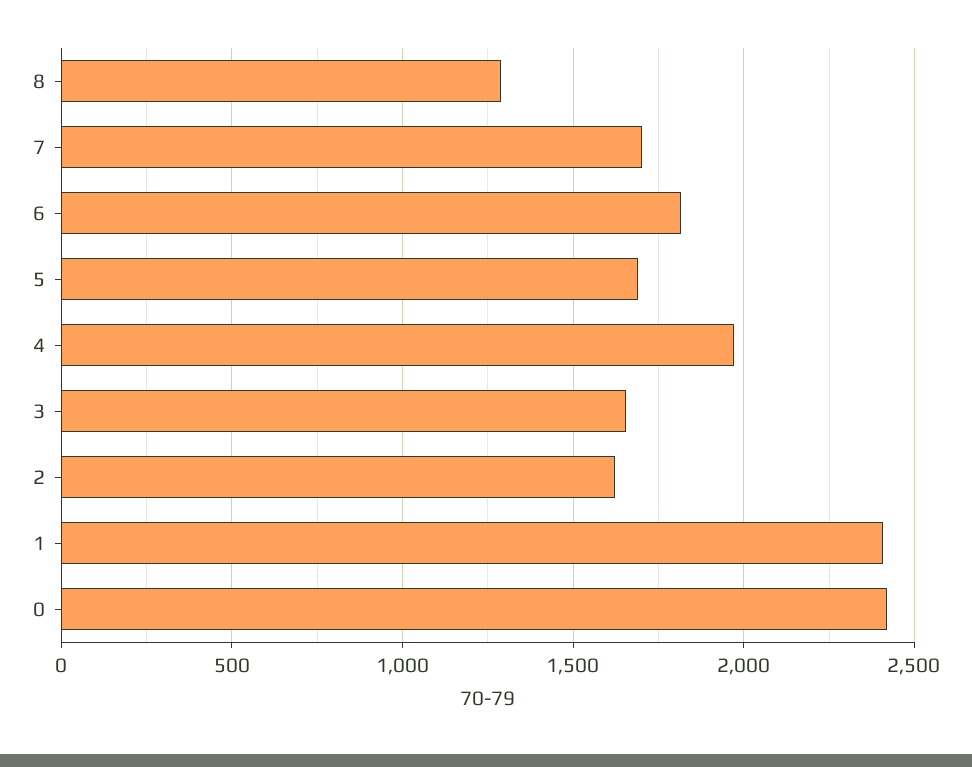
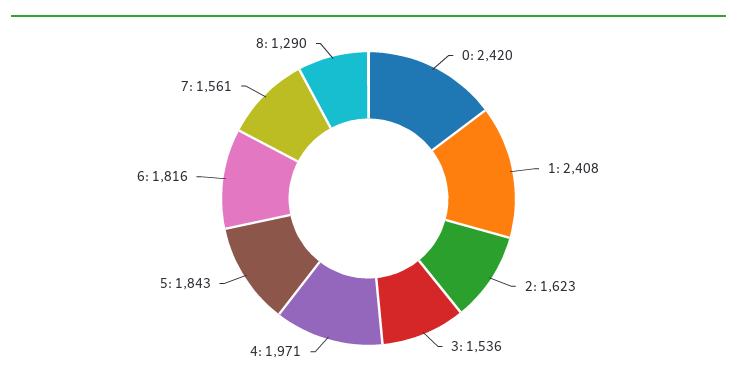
7: 1700 -> 1561
5: 1700 -> 1843
3: 1650 -> 1536

